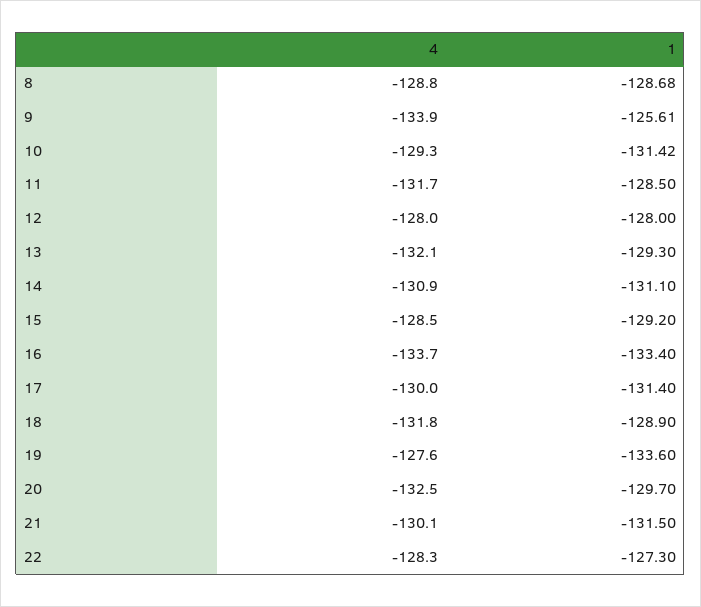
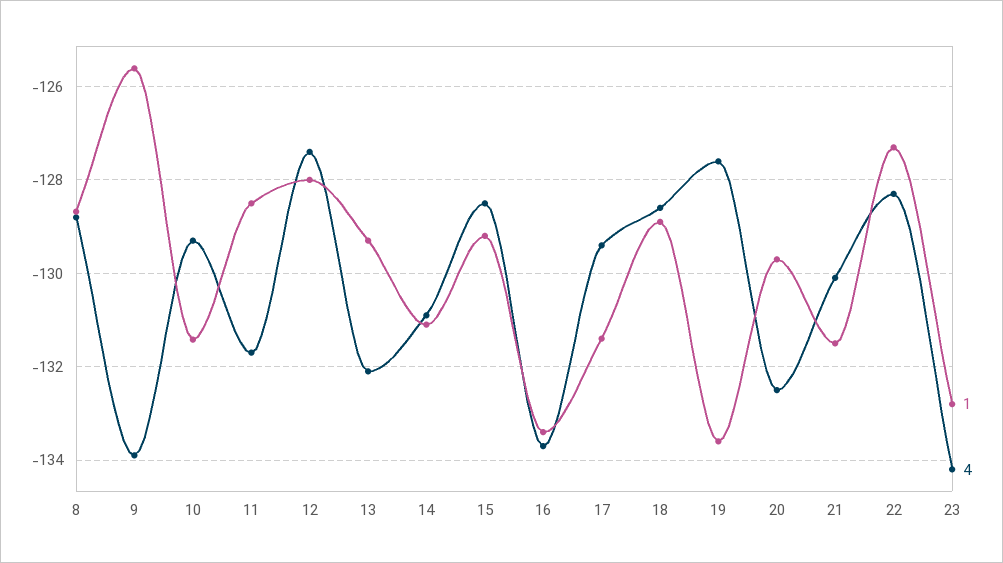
4, 12: -128 -> -127.4
4, 17: -130 -> -129.4
4, 18: -131.8 -> -128.6
1, 23: none -> -132.8
4, 23: none -> -134.2

